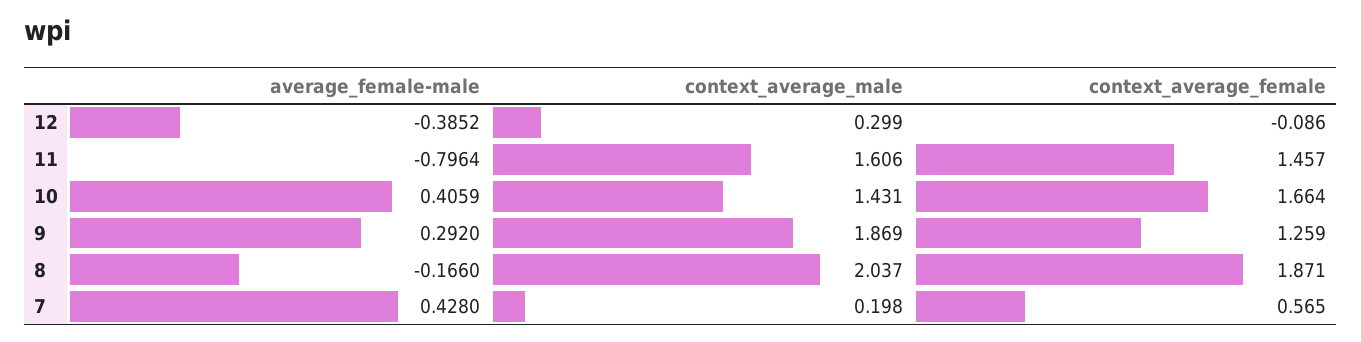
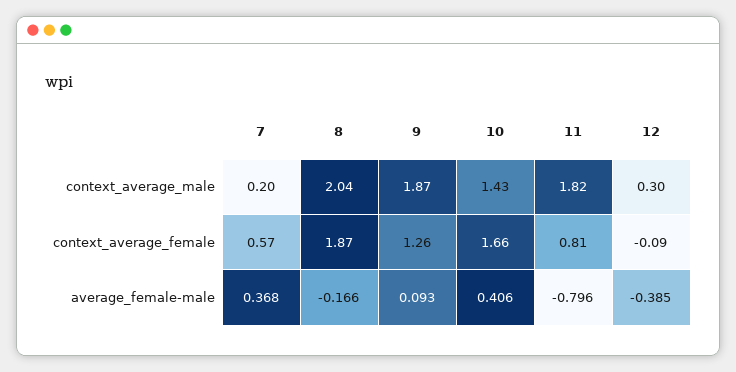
context_average_male, 11: 1.606 -> 1.82
context_average_female, 11: 1.457 -> 0.81
average_female-male, 9: 0.292 -> 0.093
average_female-male, 7: 0.428 -> 0.368

